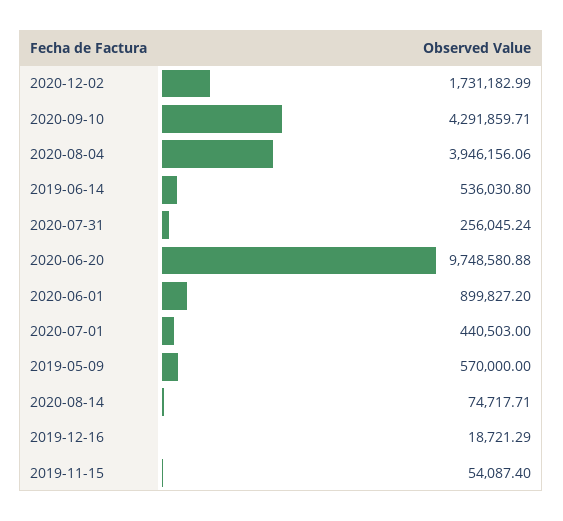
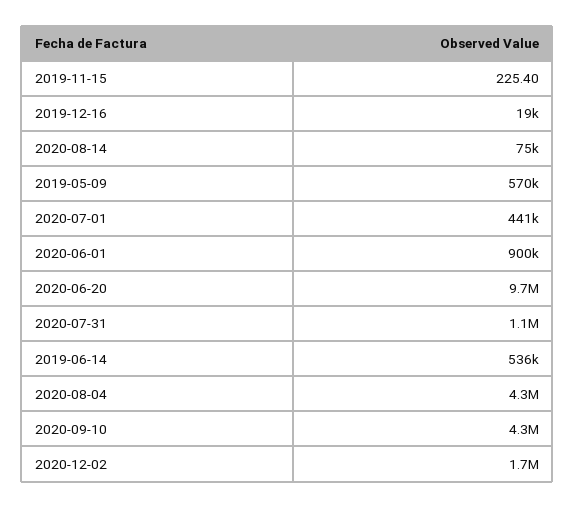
2020-08-04: 3946156.06 -> 4300000
2020-07-31: 256045.24 -> 1100000
2019-11-15: 54087.4 -> 225.4

